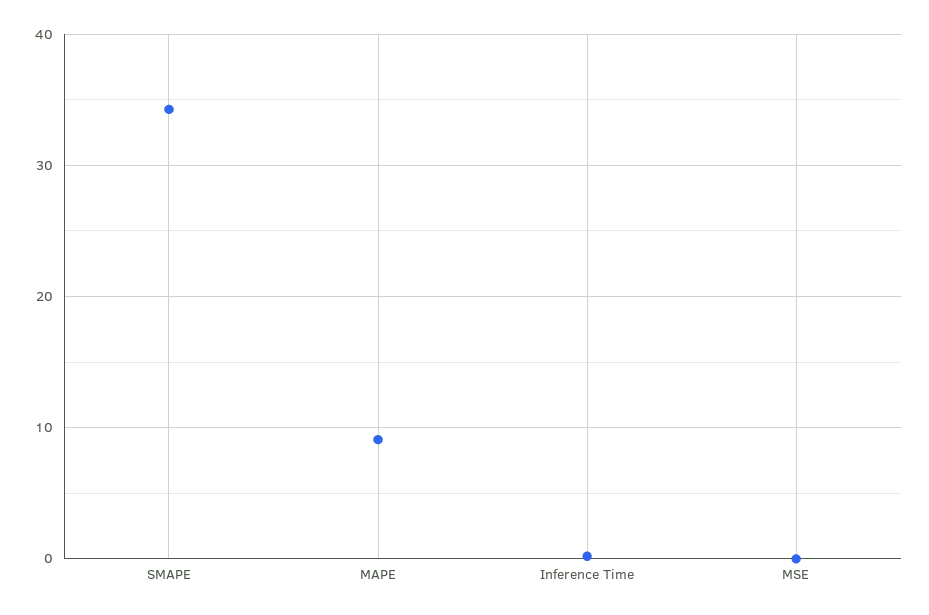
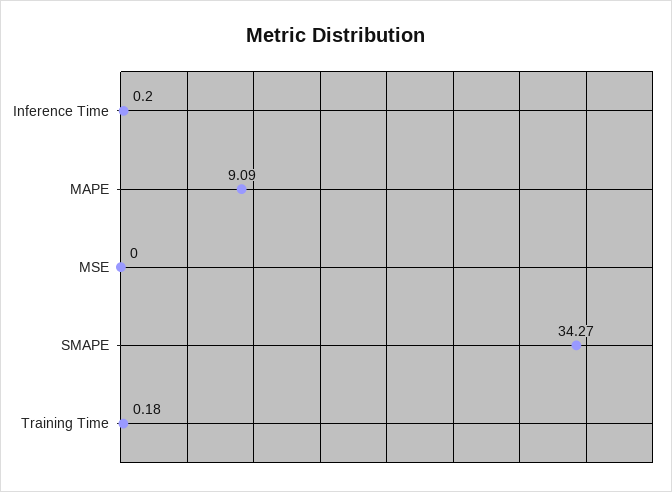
Training Time: none -> 0.18

